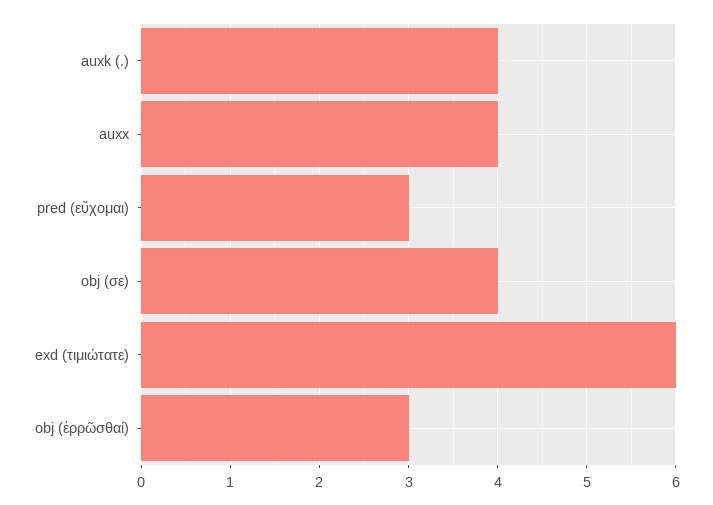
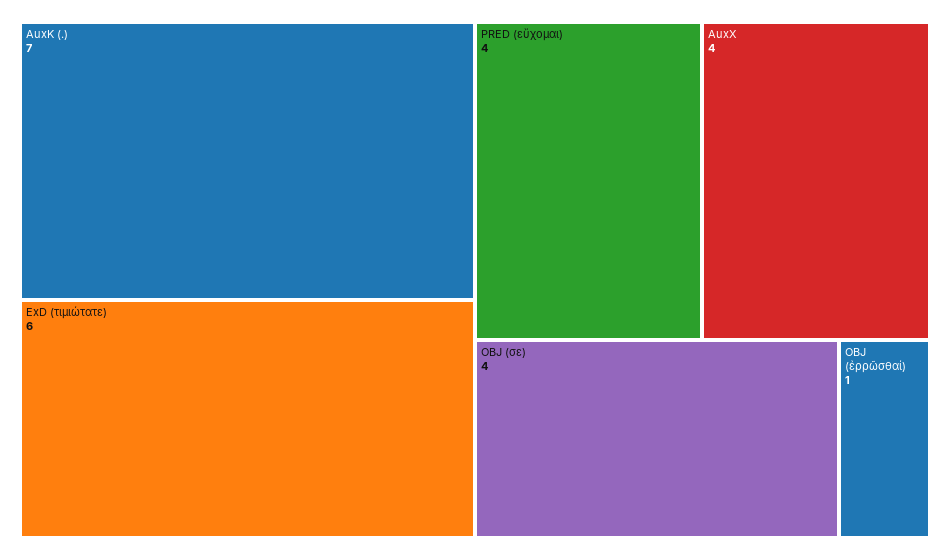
auxk (.): 4 -> 7
pred (εὔχομαι): 3 -> 4
obj (ἐρρῶσθαί): 3 -> 1

